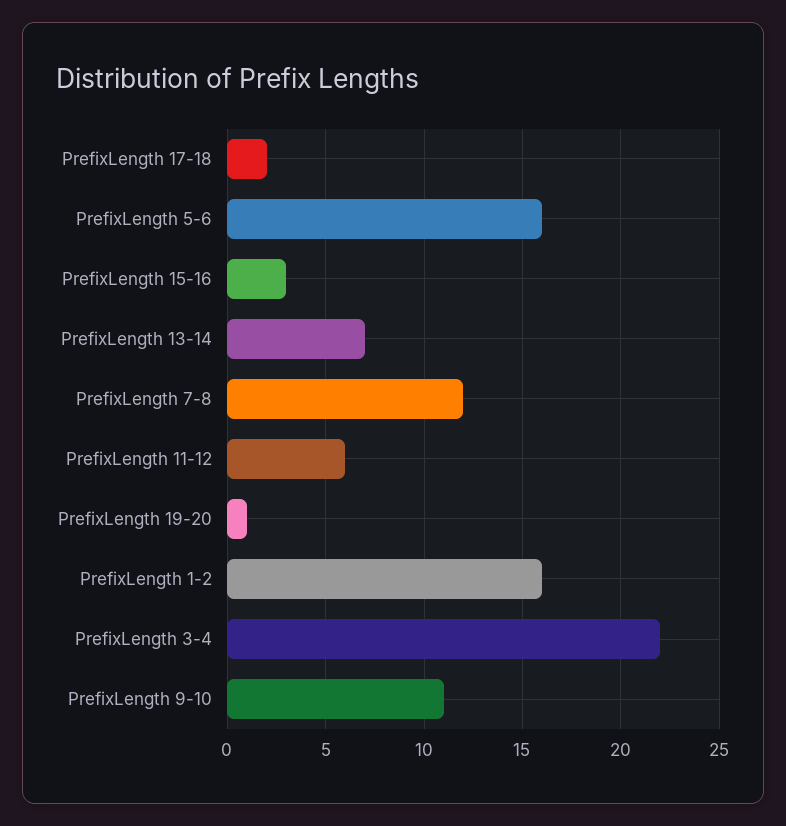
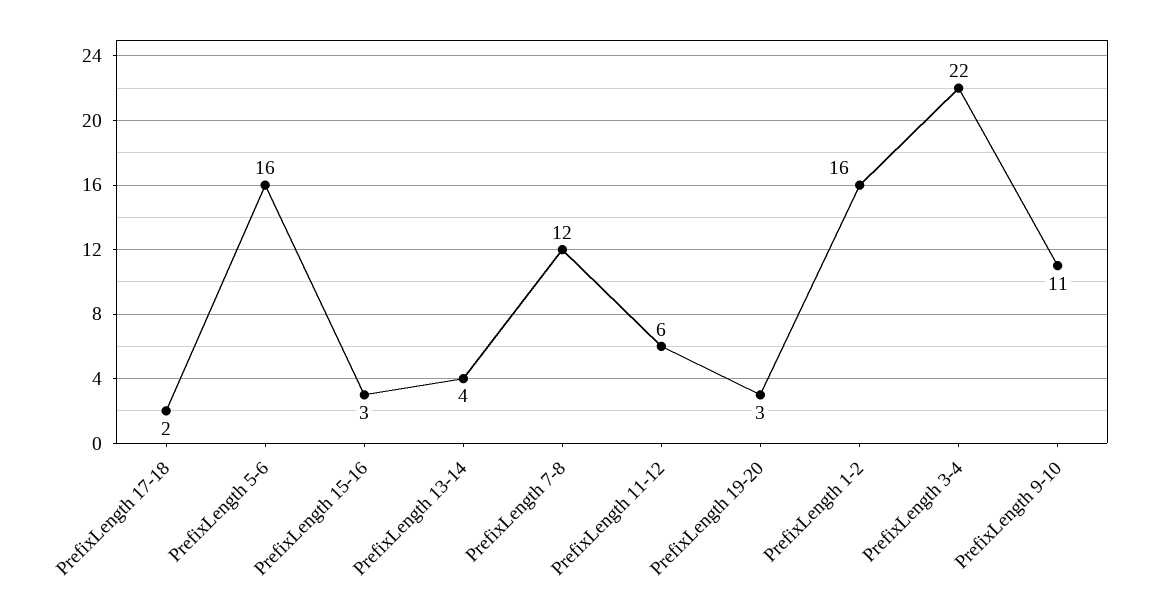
PrefixLength 13-14: 7 -> 4
PrefixLength 19-20: 1 -> 3

